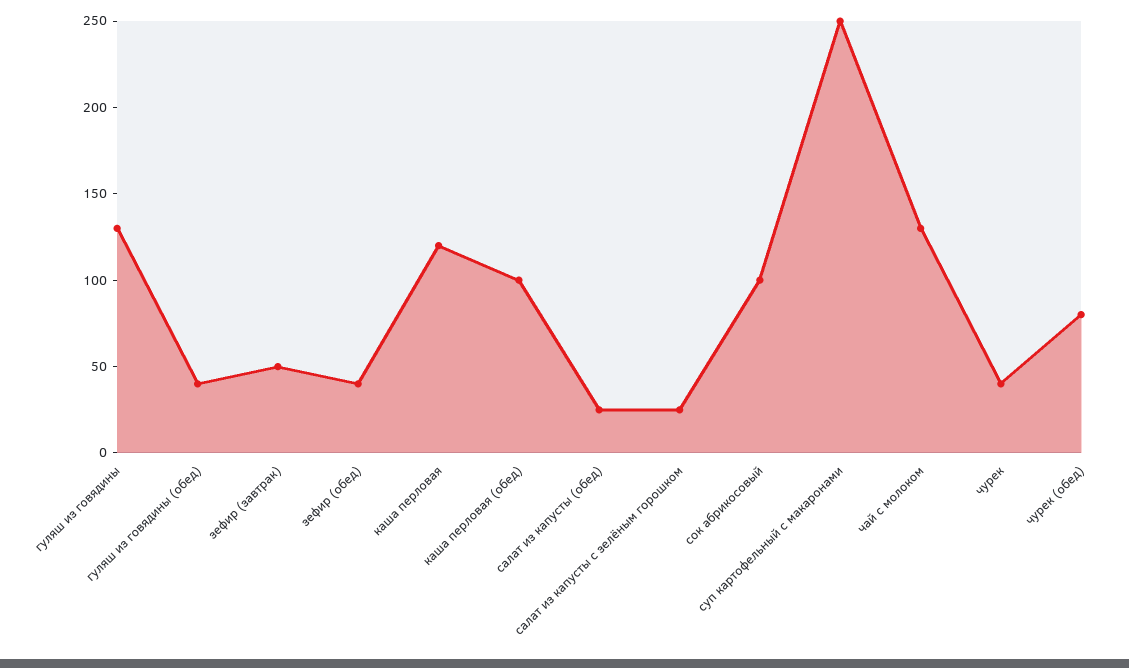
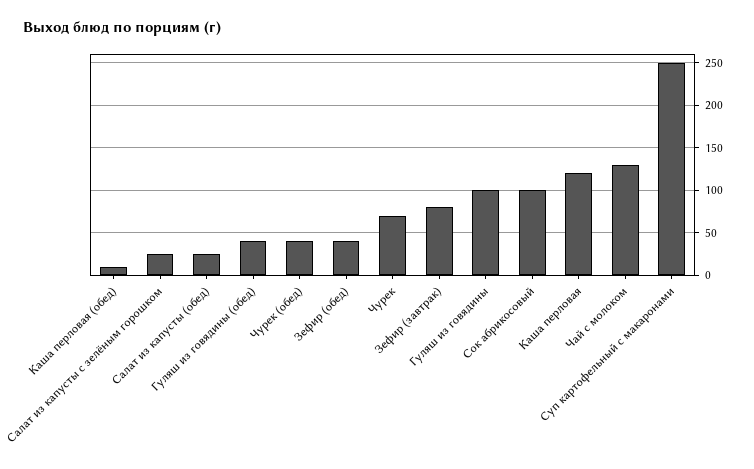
гуляш из говядины: 130 -> 100
зефир (завтрак): 50 -> 80
каша перловая (обед): 100 -> 10
чурек: 40 -> 70
чурек (обед): 80 -> 40

